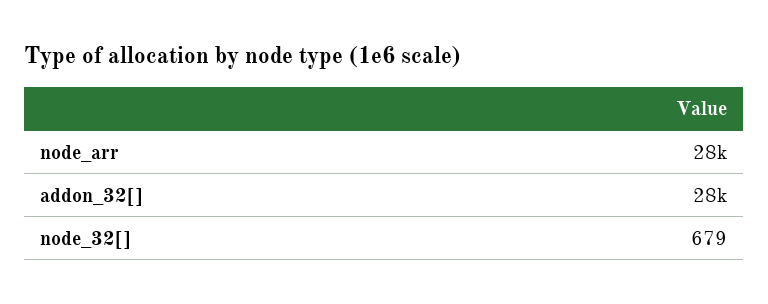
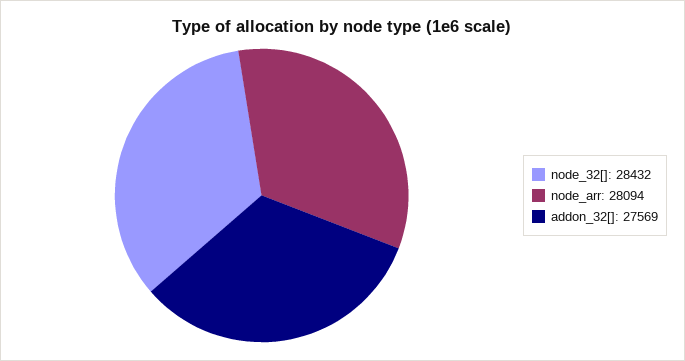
node_32[]: 679 -> 28432

